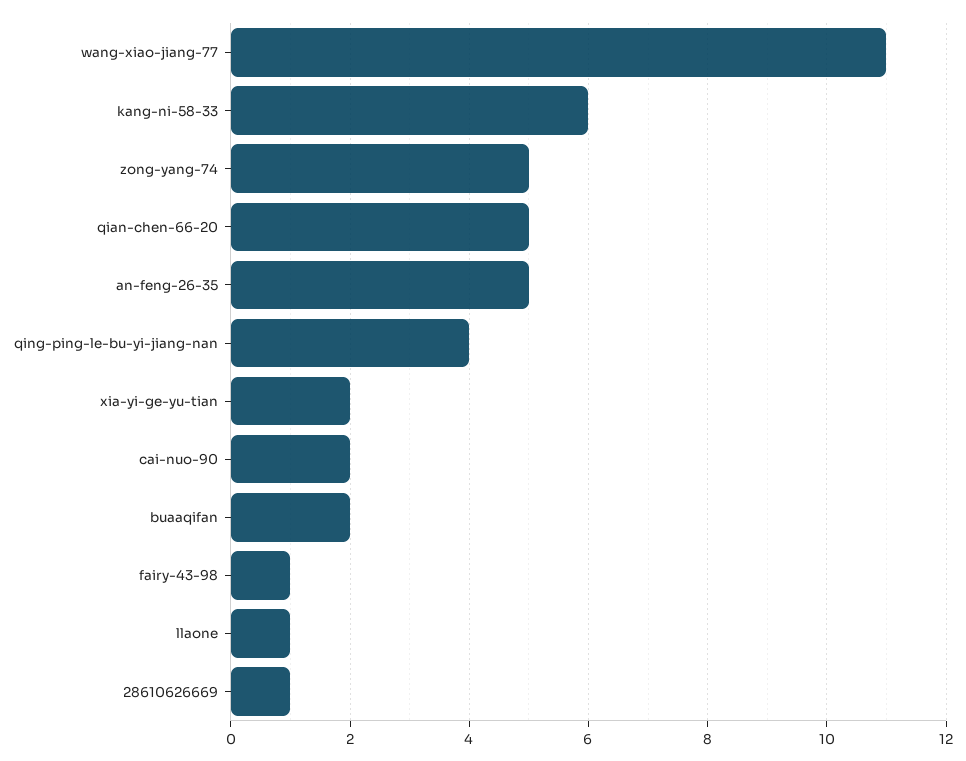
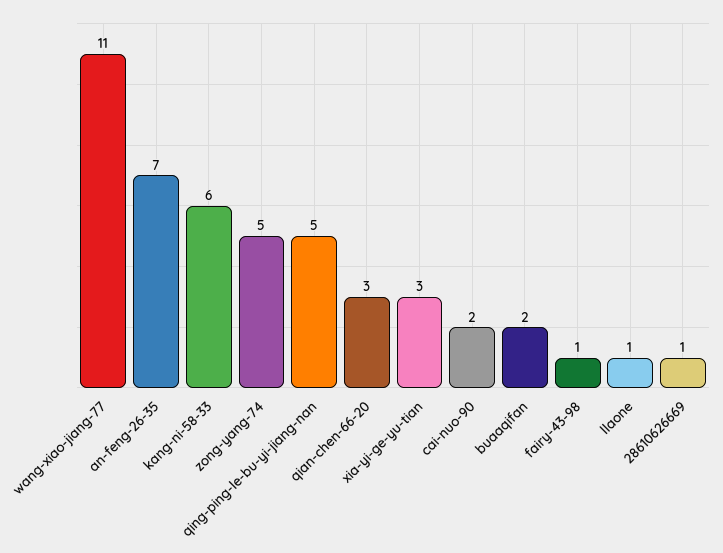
qian-chen-66-20: 5 -> 3
an-feng-26-35: 5 -> 7
qing-ping-le-bu-yi-jiang-nan: 4 -> 5
xia-yi-ge-yu-tian: 2 -> 3

